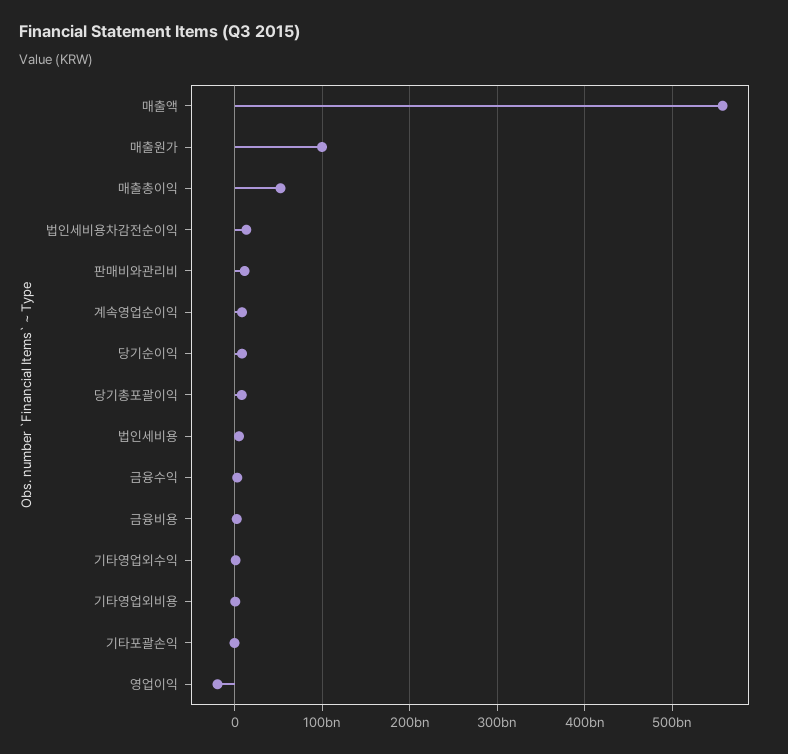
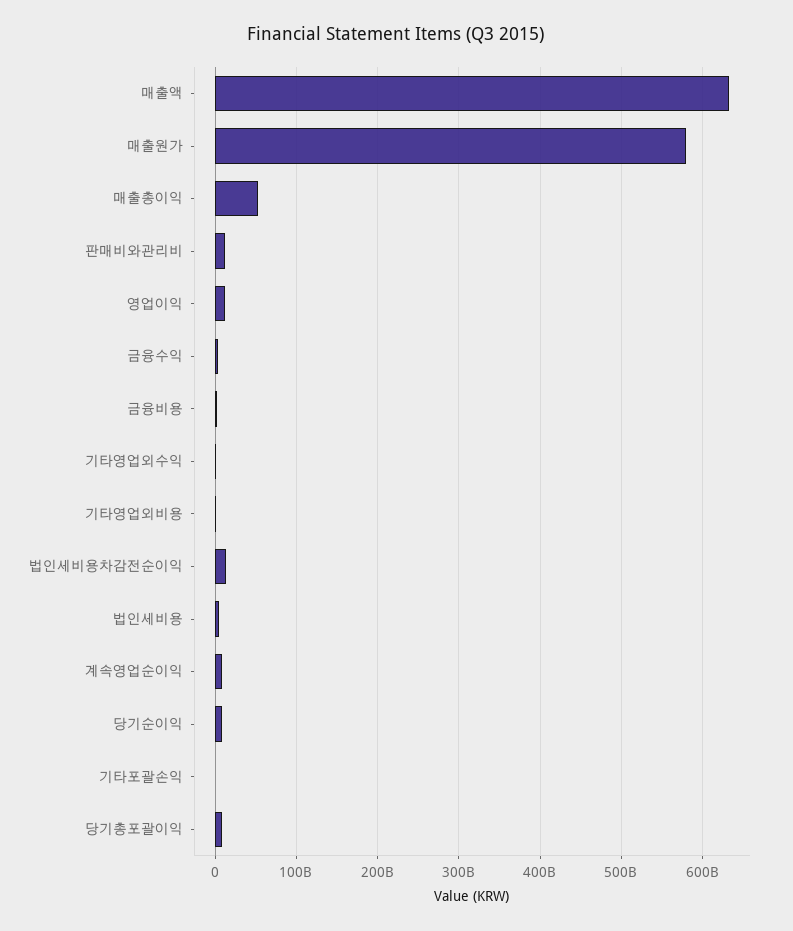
매출액: 560000000000 -> 630000000000
매출원가: 100000000000 -> 580000000000
영업이익: -20000000000 -> 10000000000

